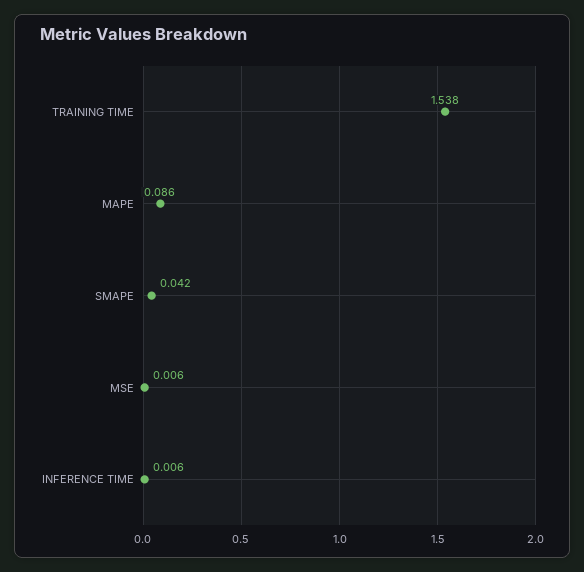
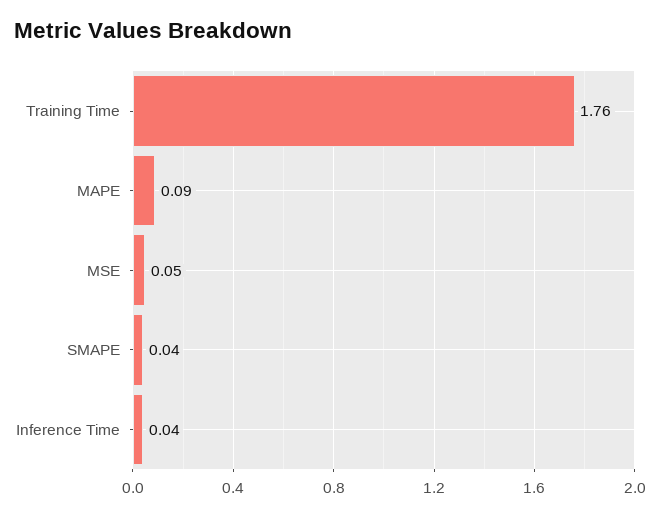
TRAINING TIME: 1.538 -> 1.76
MSE: 0.006 -> 0.05
INFERENCE TIME: 0.006 -> 0.04

